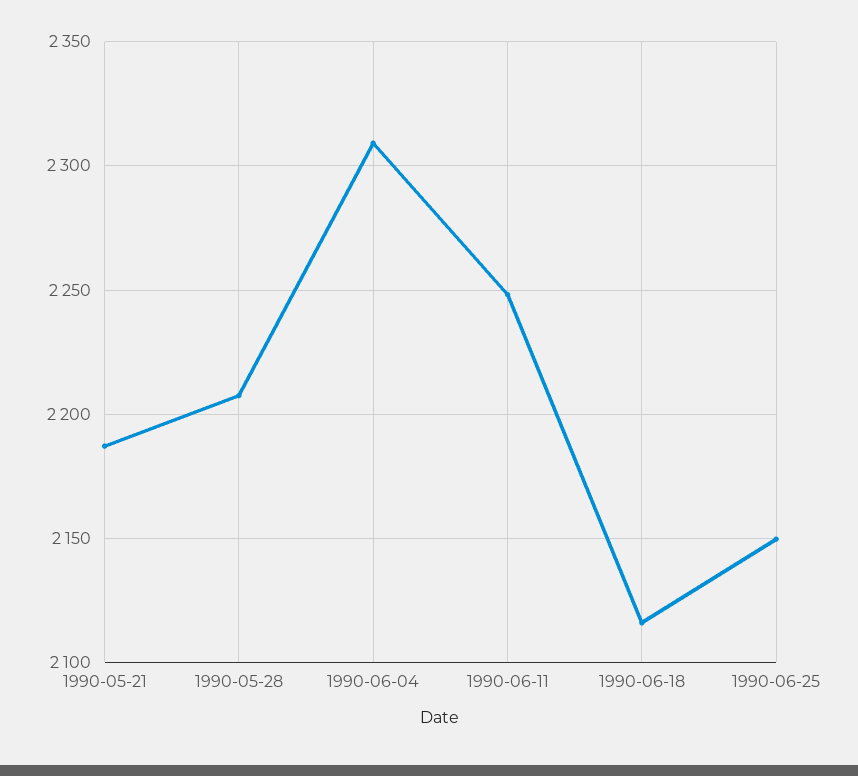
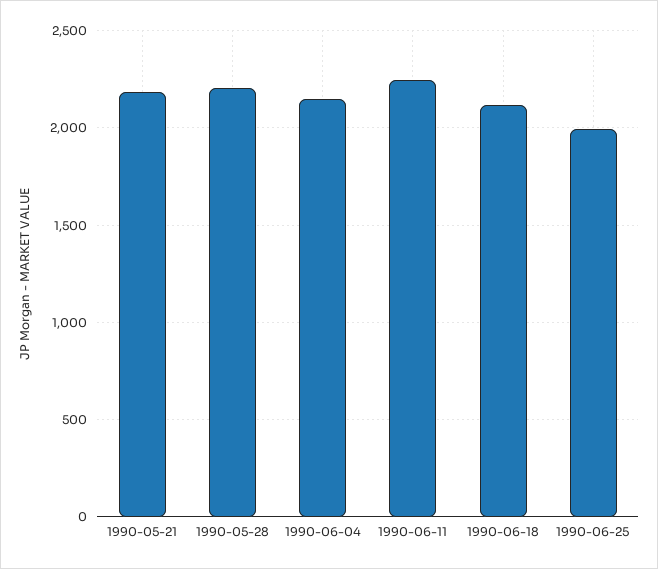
1990-06-04: 2310 -> 2150
1990-06-25: 2150 -> 2000

